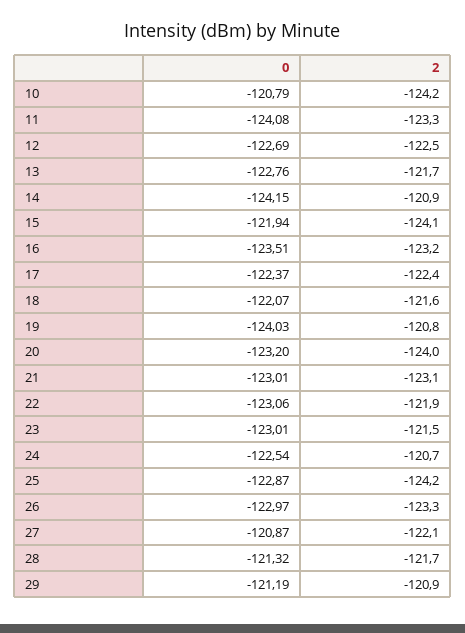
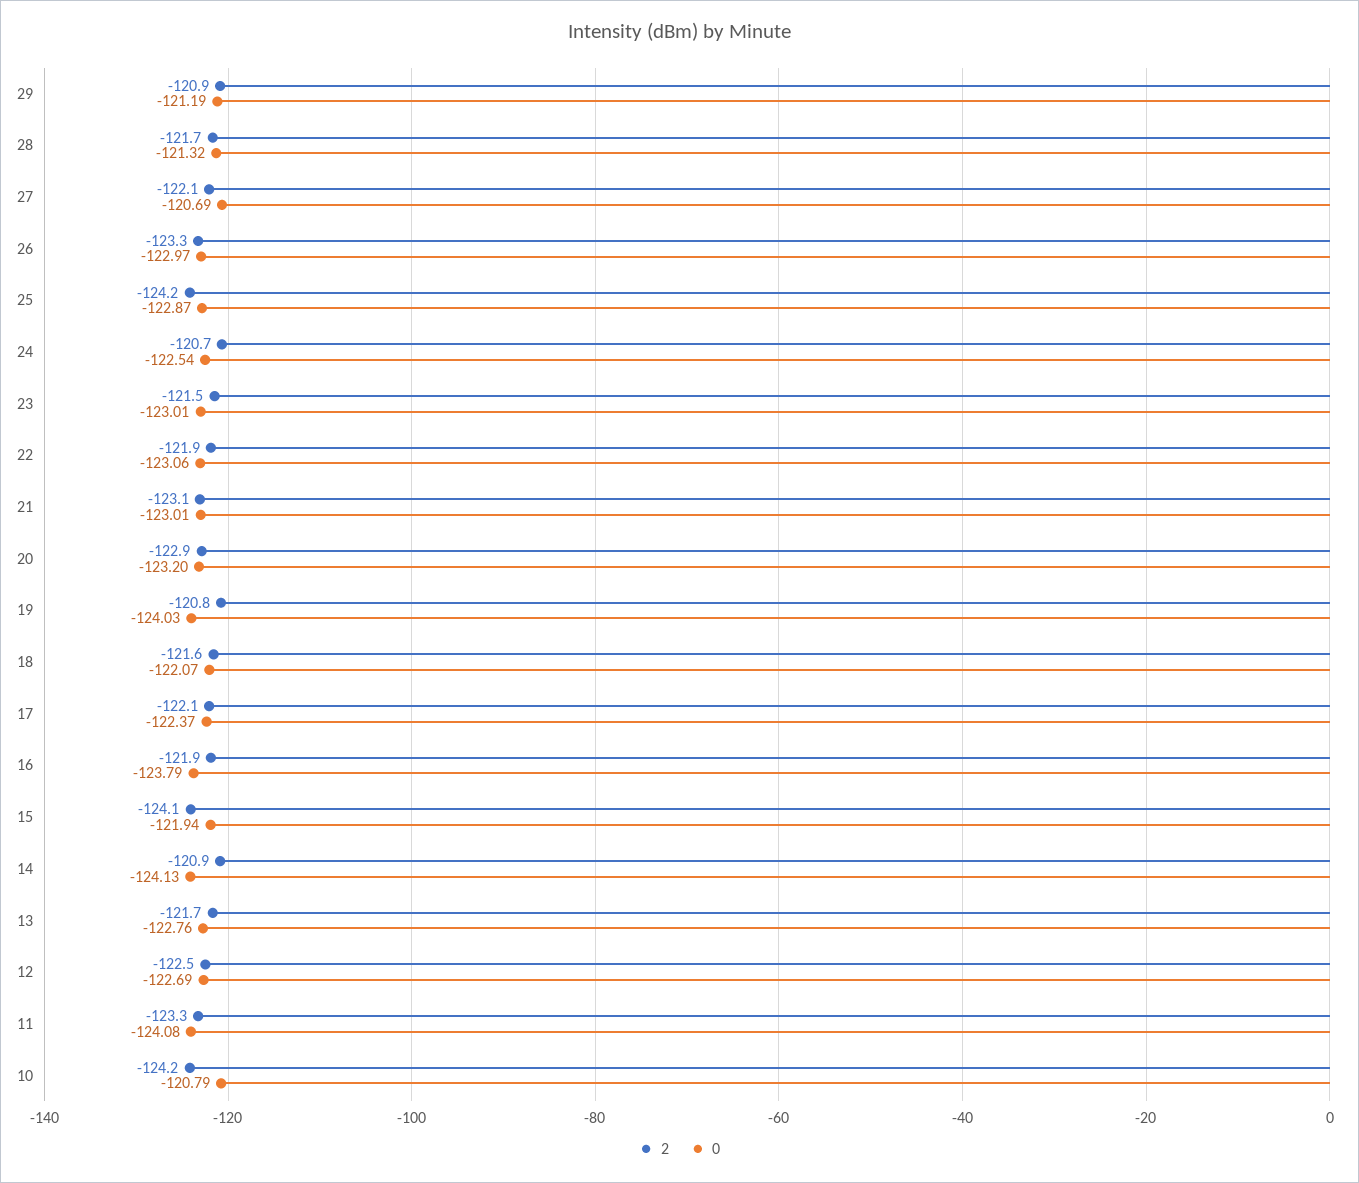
0, 14: -124.15 -> -124.13
0, 16: -123.51 -> -123.79
2, 16: -123.2 -> -121.9
2, 17: -122.4 -> -122.1
2, 20: -124 -> -122.9
0, 27: -120.87 -> -120.69

